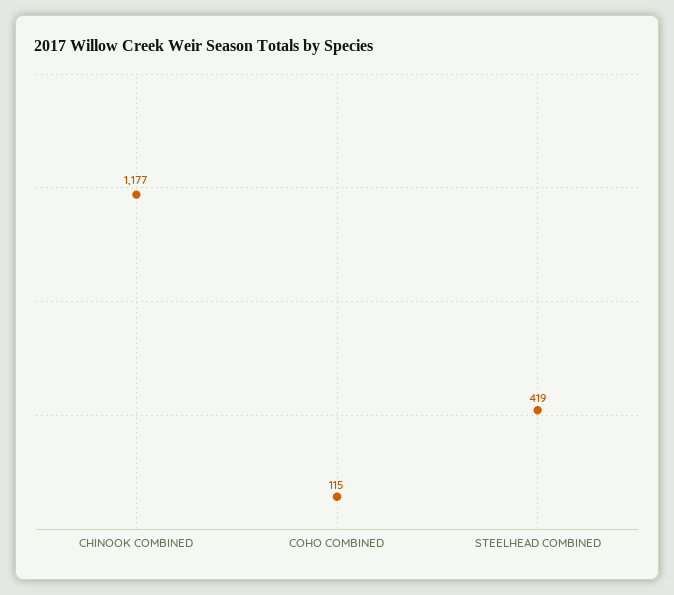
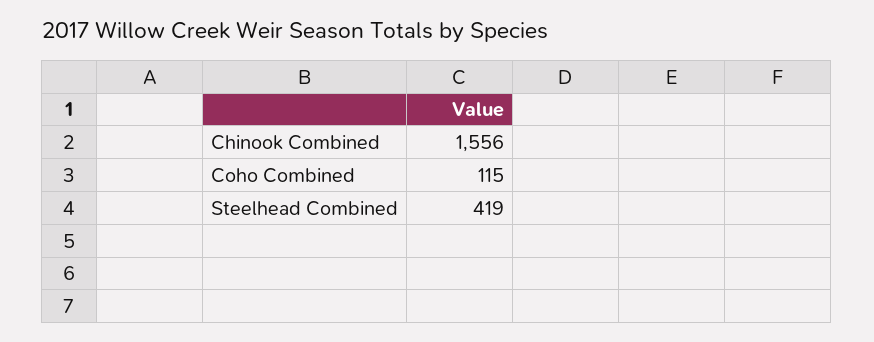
CHINOOK COMBINED: 1177 -> 1556

